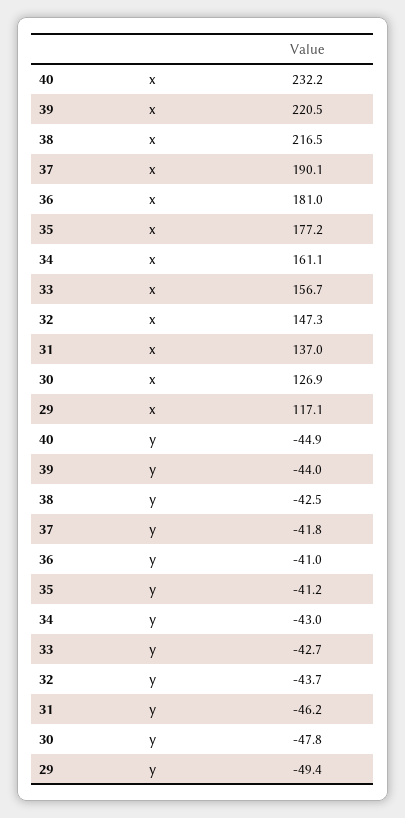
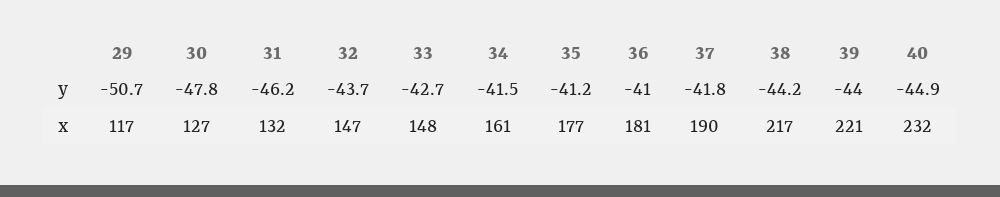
33, x: 156.7 -> 148
31, x: 137 -> 132
38, y: -42.5 -> -44.2
34, y: -43 -> -41.5
29, y: -49.4 -> -50.7

